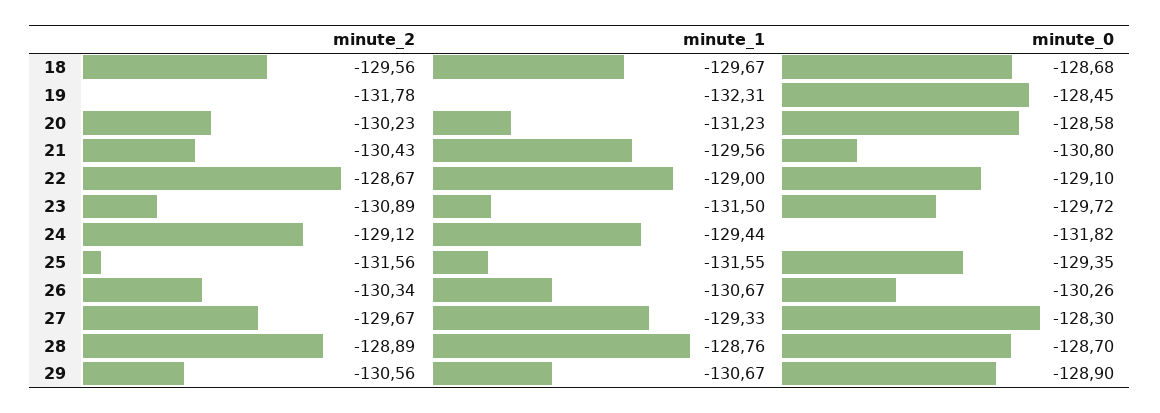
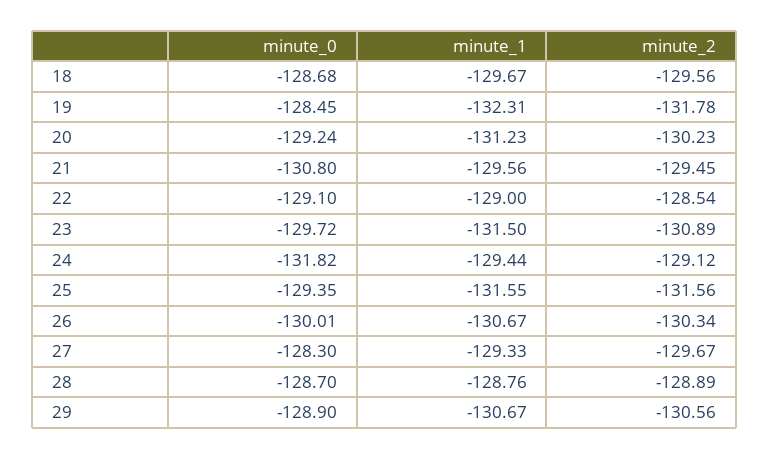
minute_0, 20: -128.58 -> -129.24
minute_2, 21: -130.43 -> -129.45
minute_2, 22: -128.67 -> -128.54
minute_0, 26: -130.26 -> -130.01

